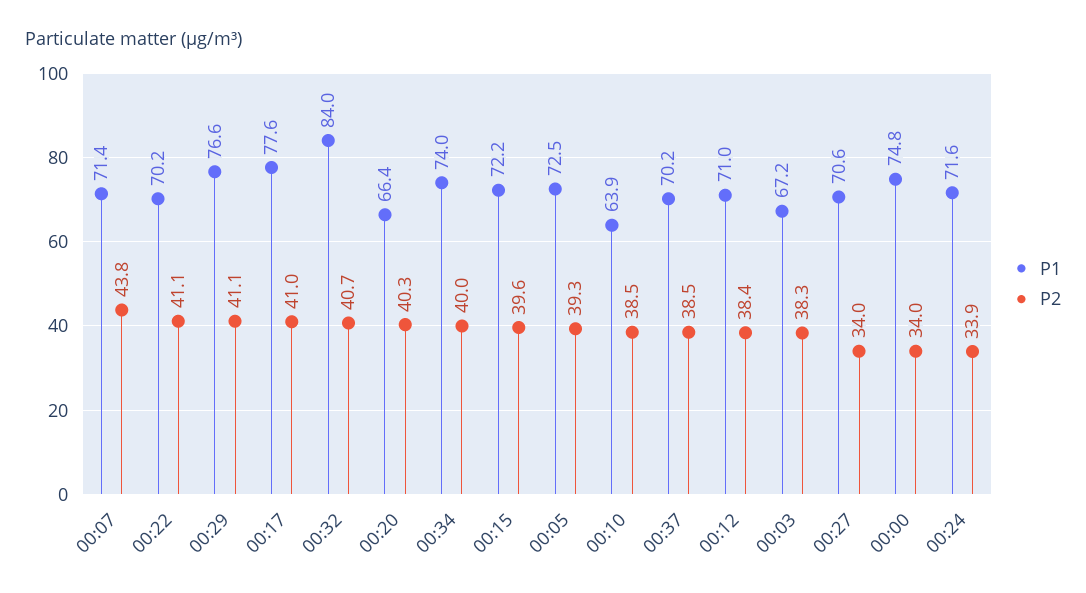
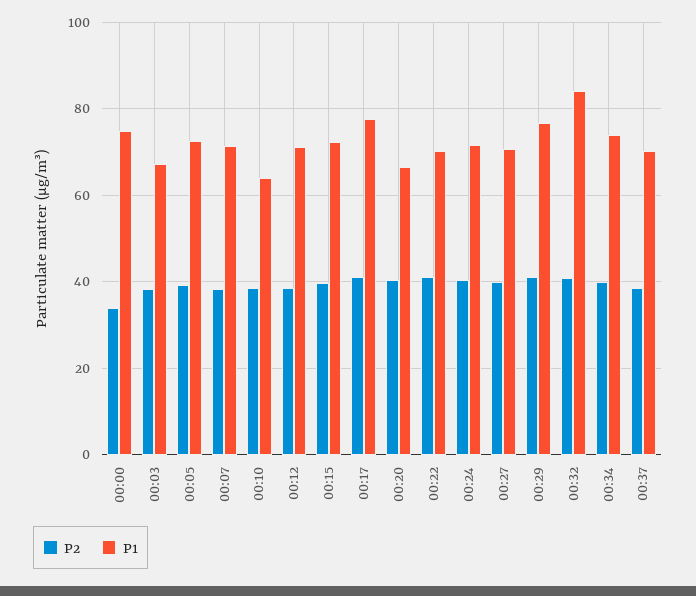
P2, 00:07: 43.8 -> 38
P2, 00:27: 34 -> 40
P2, 00:24: 33.9 -> 40

